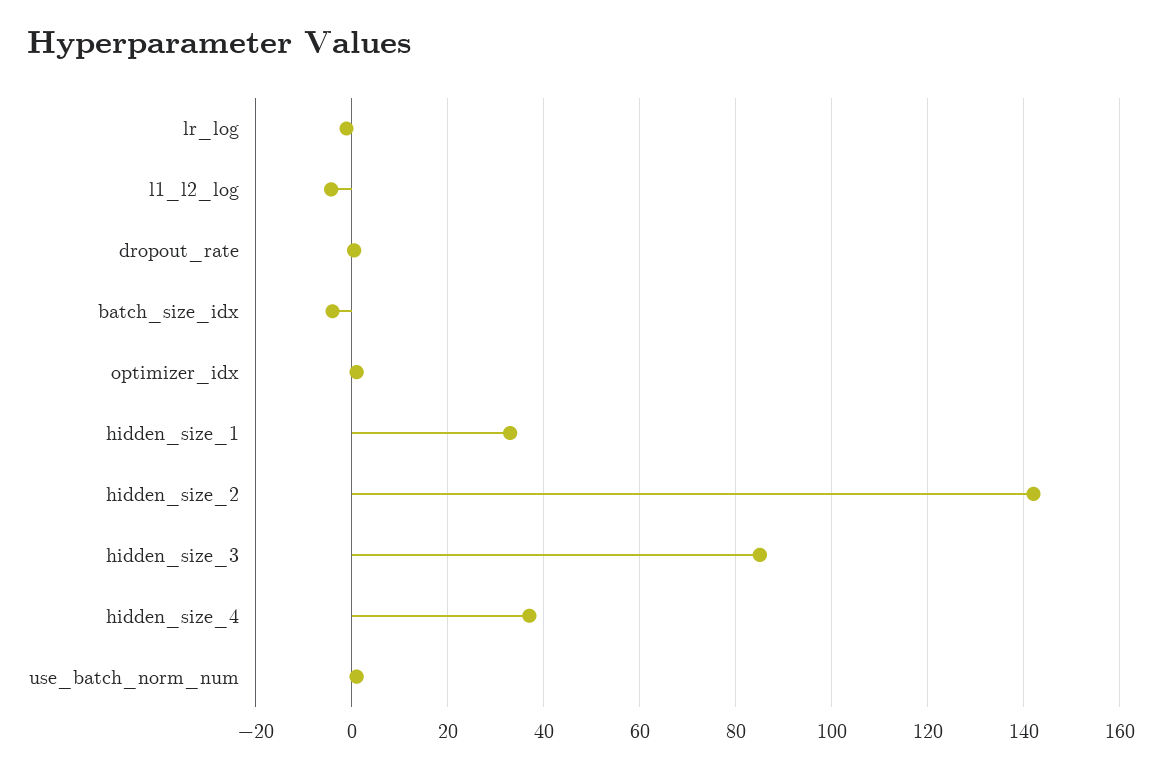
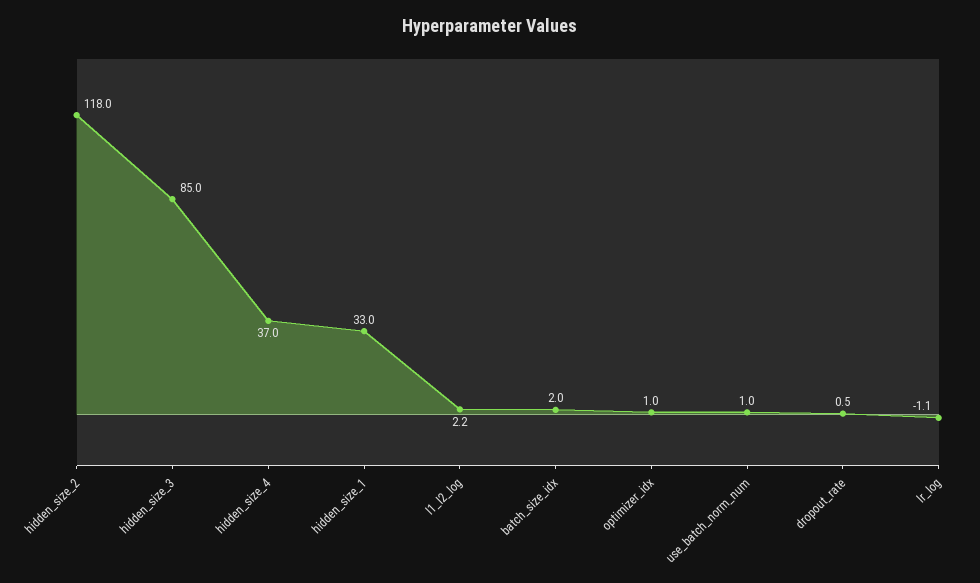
l1_l2_log: -4 -> 2.2
batch_size_idx: -4 -> 2
hidden_size_2: 142 -> 118

